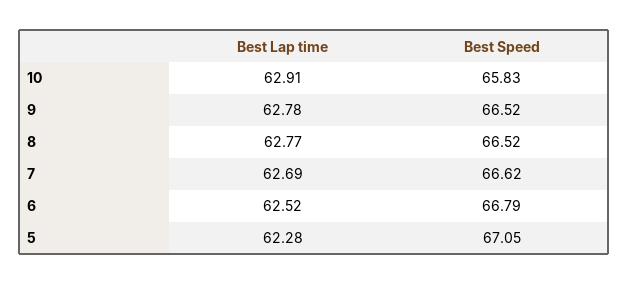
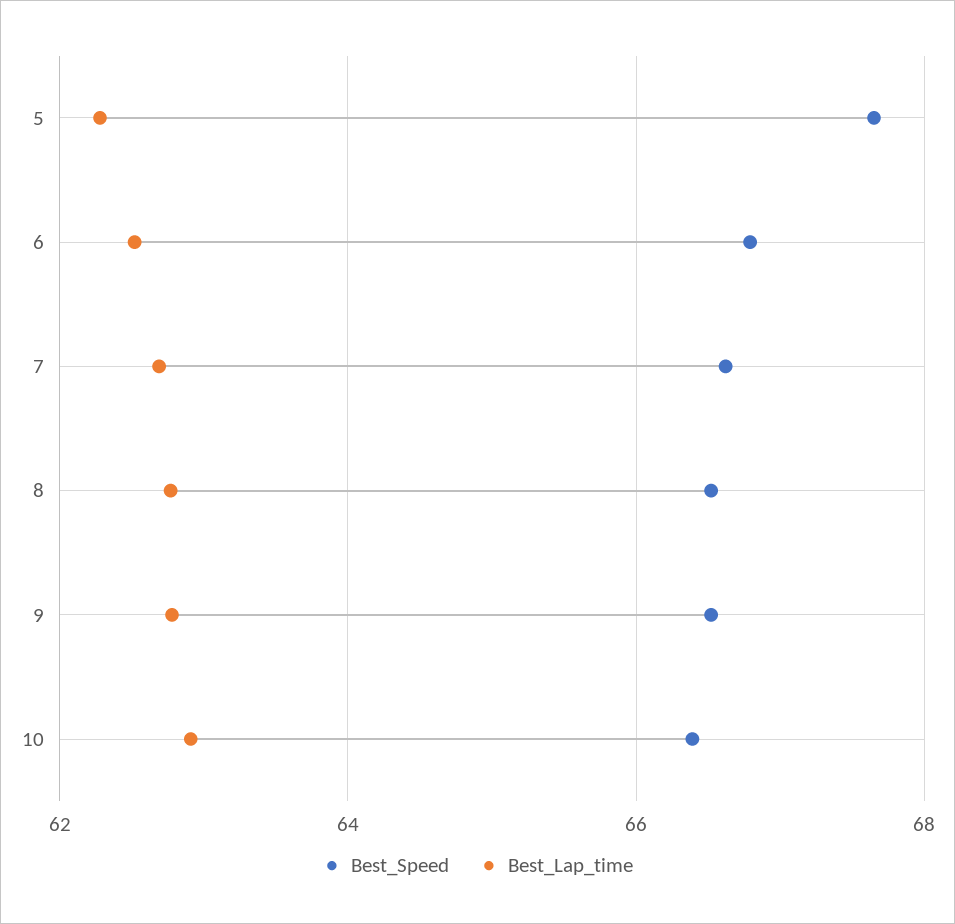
Best Speed, 10: 65.83 -> 66.4
Best Speed, 5: 67.05 -> 67.6

